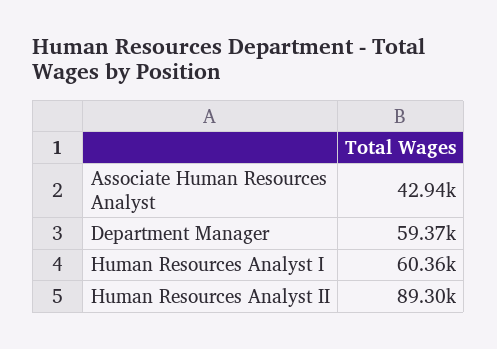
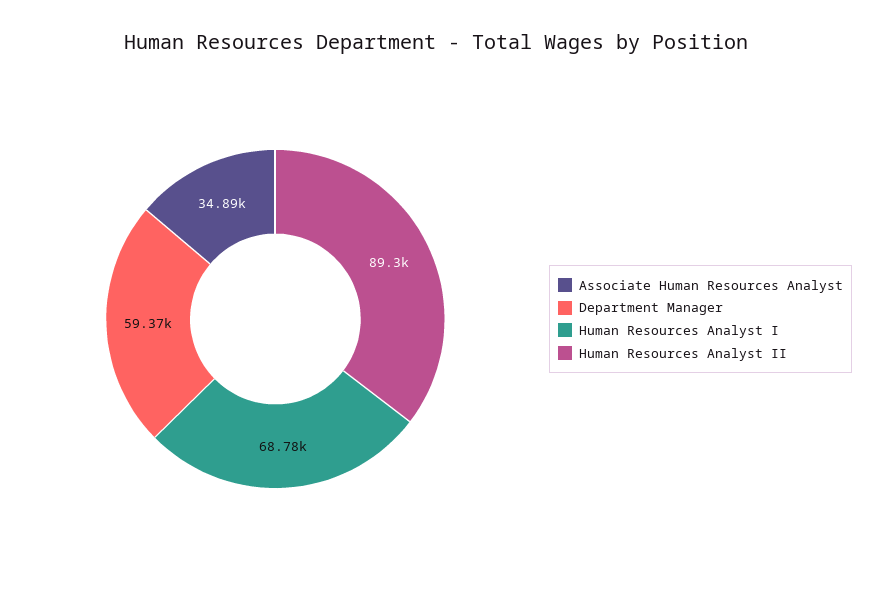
Associate Human Resources Analyst: 42940 -> 34890
Human Resources Analyst I: 60360 -> 68780

